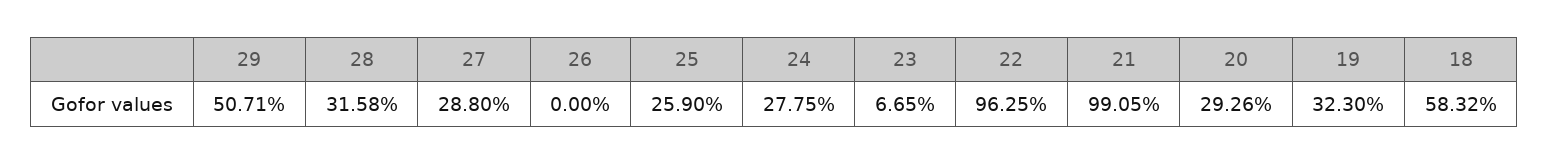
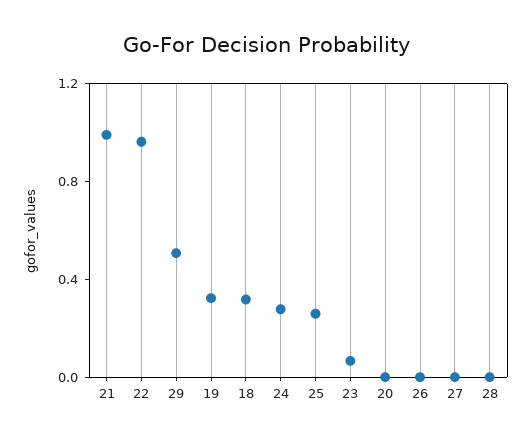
28: 0.3158 -> 0
27: 0.288 -> 0
20: 0.2926 -> 0
18: 0.5832 -> 0.3

